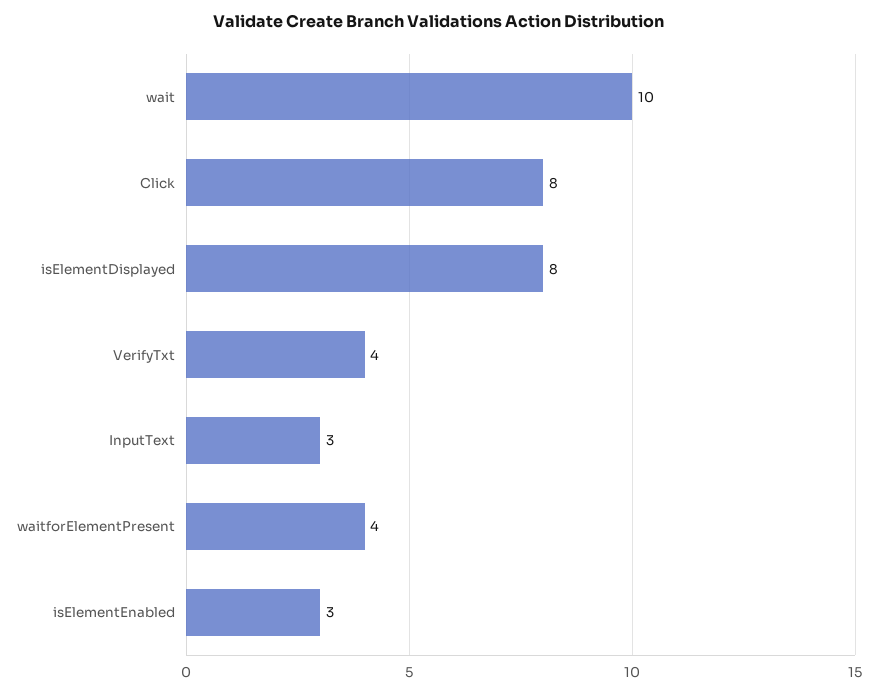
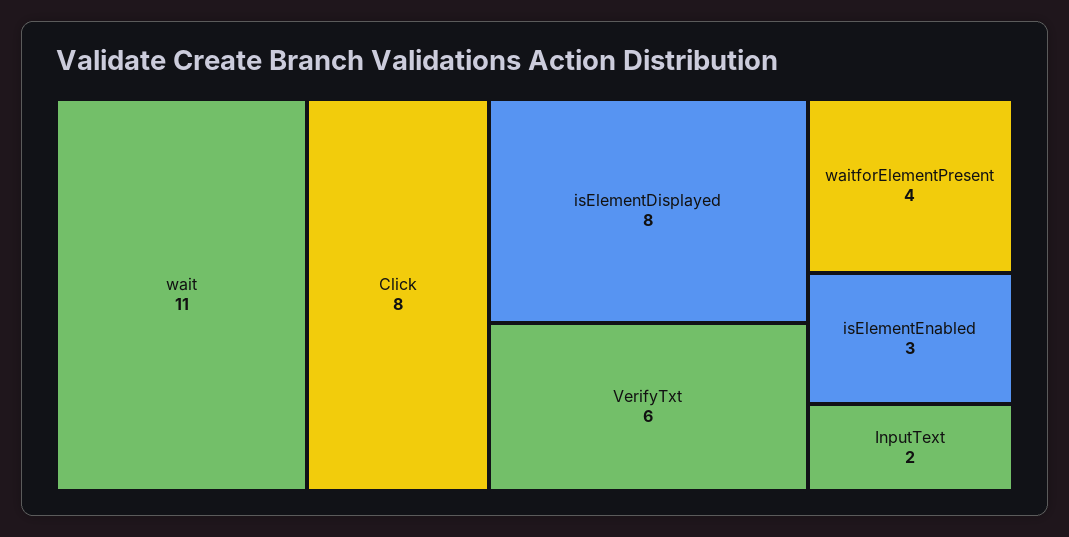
wait: 10 -> 11
VerifyTxt: 4 -> 6
InputText: 3 -> 2

